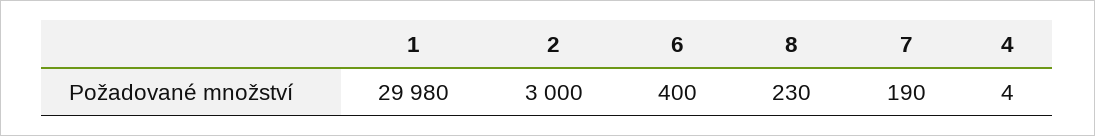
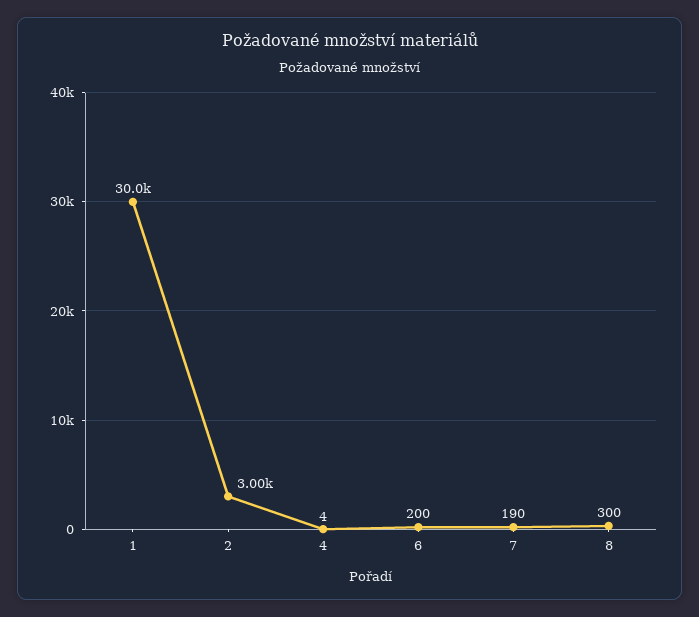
1: 29980 -> 30000
6: 400 -> 200
8: 230 -> 300

